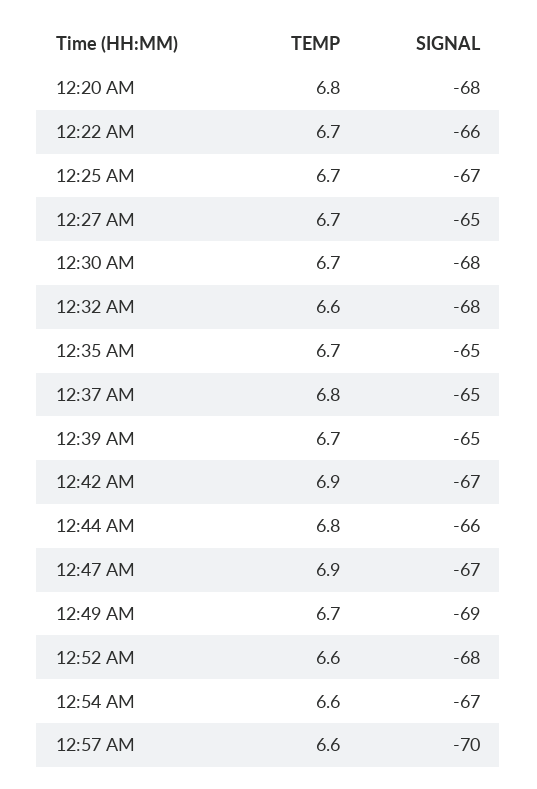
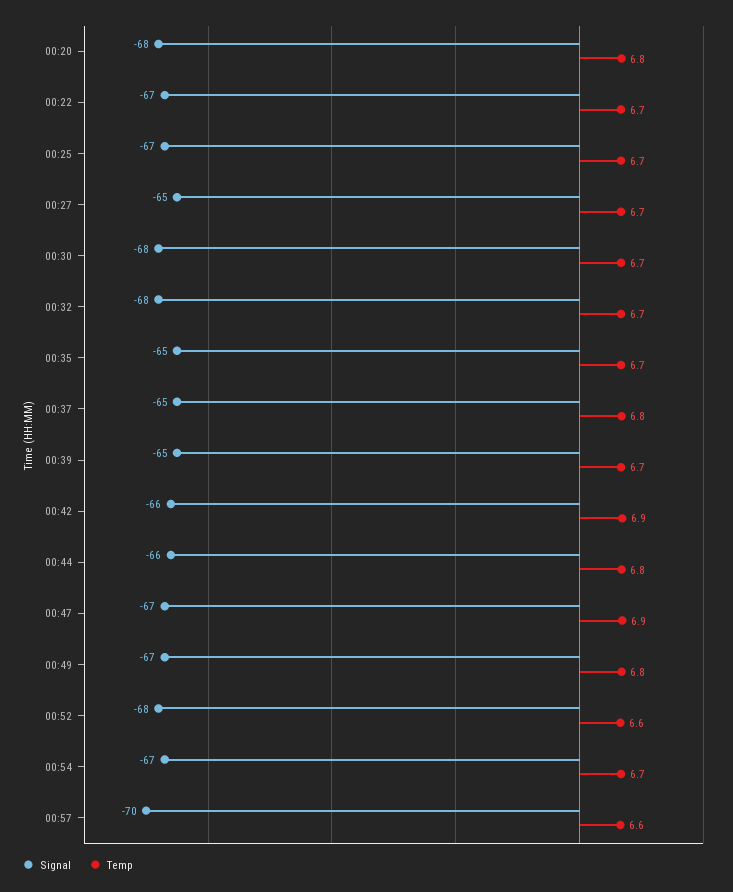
SIGNAL, 12:22 AM: -66 -> -67
TEMP, 12:32 AM: 6.6 -> 6.7
SIGNAL, 12:42 AM: -67 -> -66
TEMP, 12:49 AM: 6.7 -> 6.8
SIGNAL, 12:49 AM: -69 -> -67
TEMP, 12:54 AM: 6.6 -> 6.7

